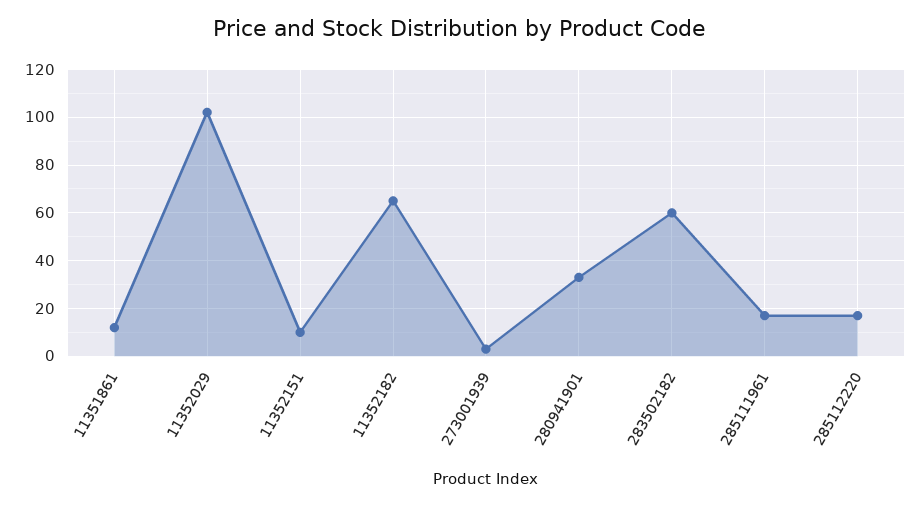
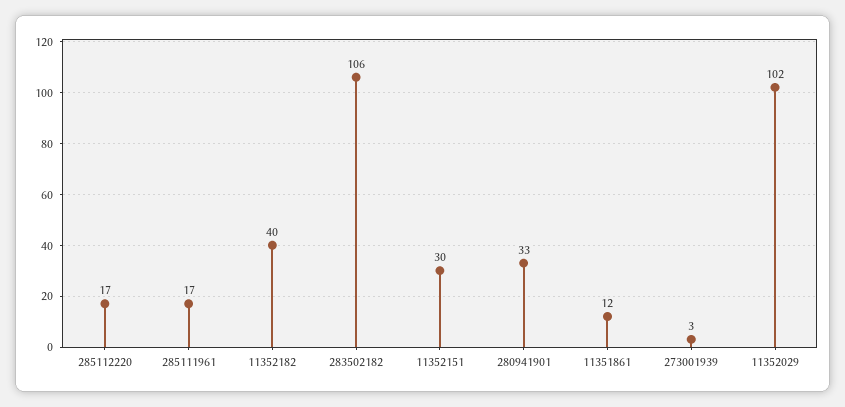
11352151: 10 -> 30
11352182: 65 -> 40
283502182: 60 -> 106

